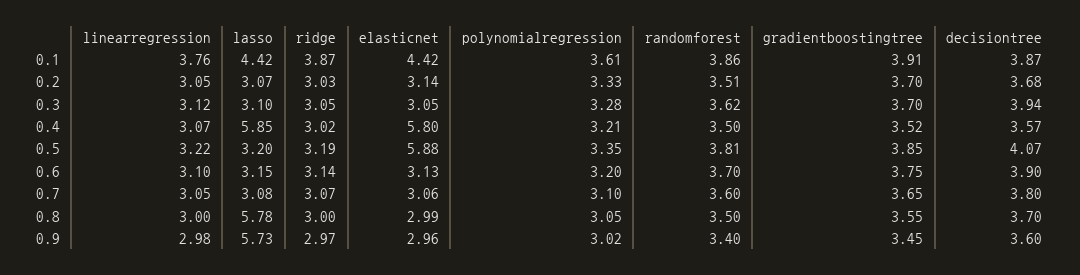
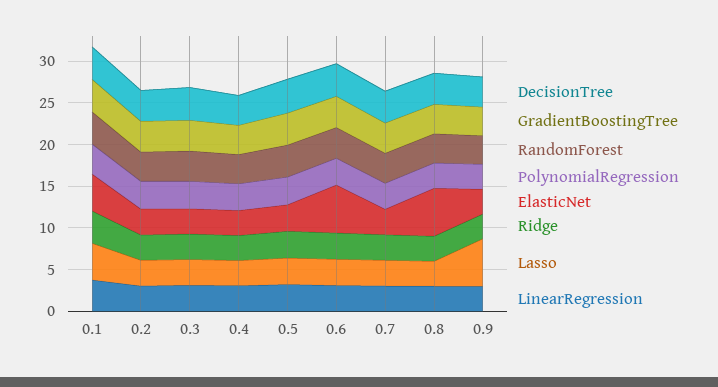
lasso, 0.4: 5.85 -> 3
elasticnet, 0.4: 5.8 -> 3
elasticnet, 0.5: 5.88 -> 3
elasticnet, 0.6: 3.13 -> 6
lasso, 0.8: 5.78 -> 3
elasticnet, 0.8: 2.99 -> 6

